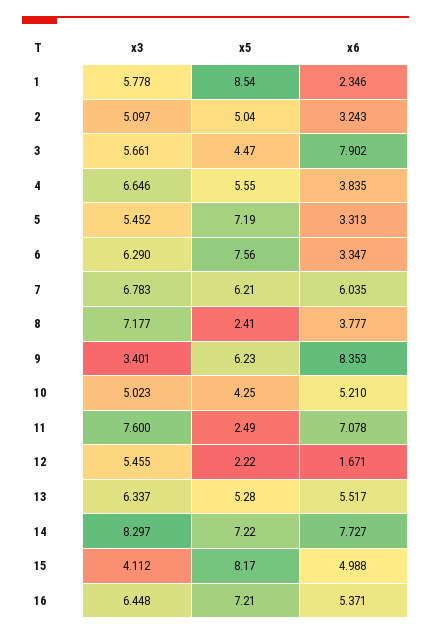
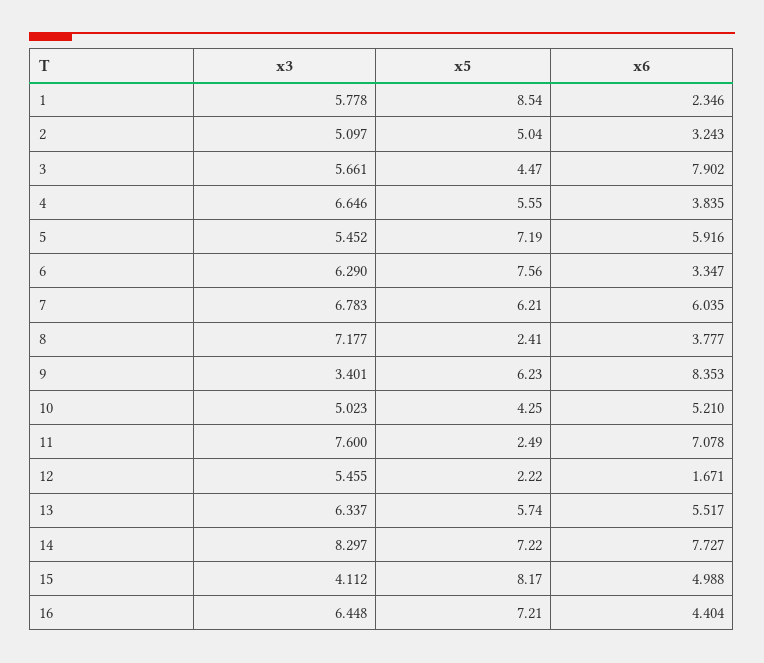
x6, 5: 3.313 -> 5.916
x5, 13: 5.28 -> 5.74
x6, 16: 5.371 -> 4.404

